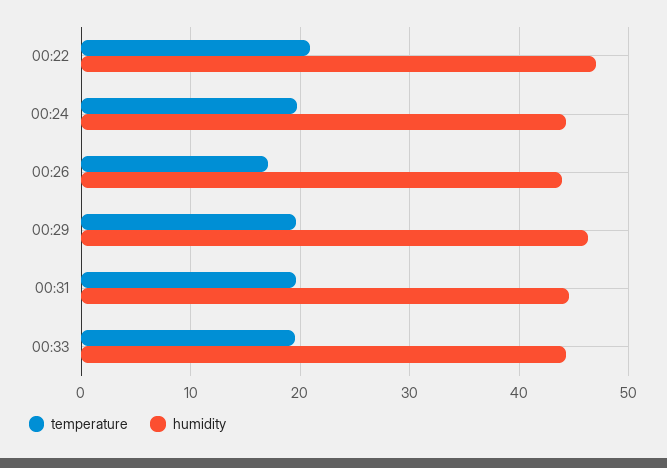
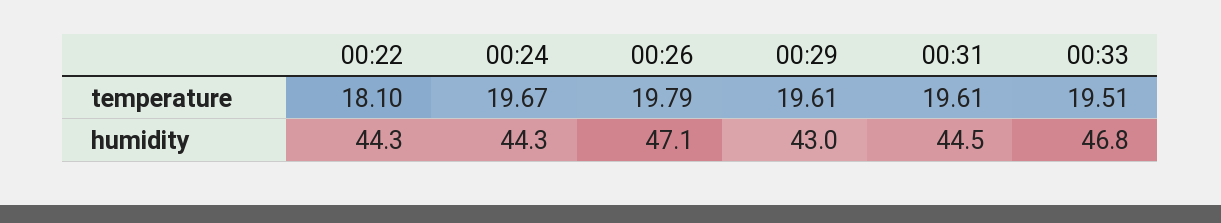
temperature, 00:22: 21 -> 18.1
humidity, 00:22: 47 -> 44.3
temperature, 00:26: 17 -> 19.79
humidity, 00:26: 44 -> 47.1
humidity, 00:29: 46 -> 43
humidity, 00:33: 44 -> 46.8

